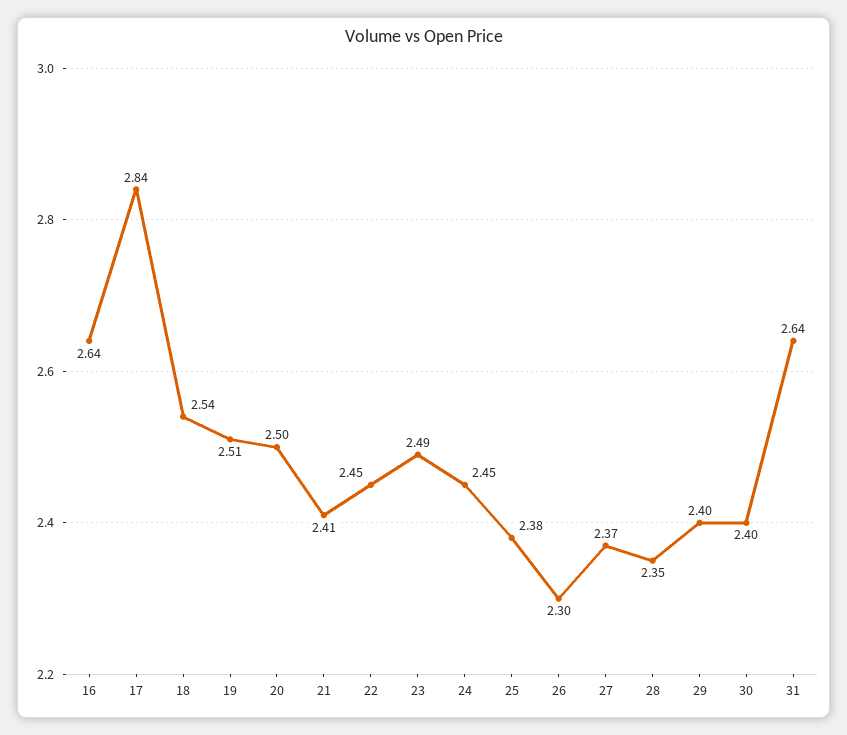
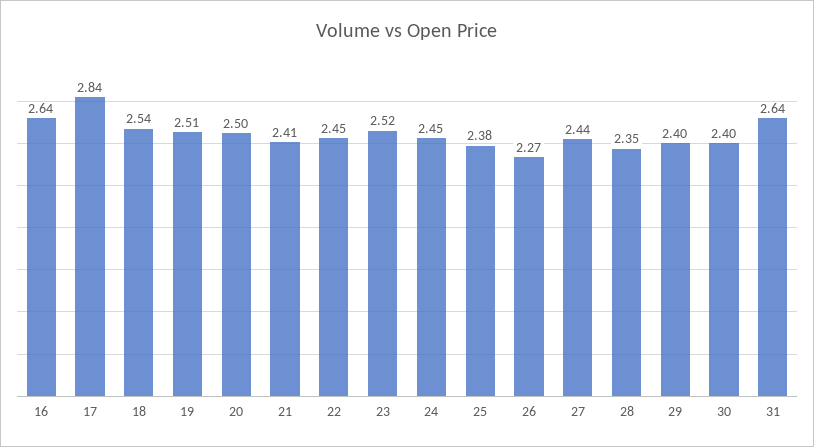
23: 2.49 -> 2.52
26: 2.3 -> 2.27
27: 2.37 -> 2.44

